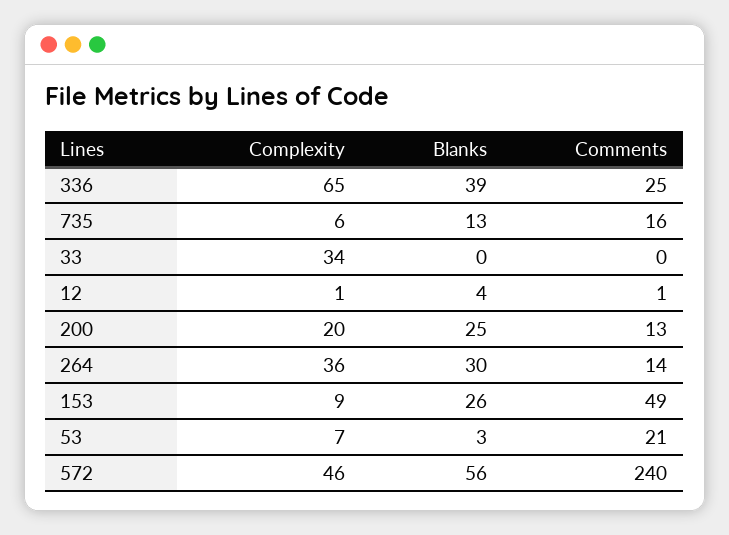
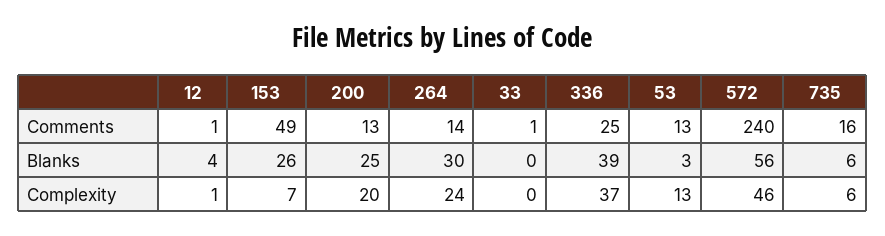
Complexity, 336: 65 -> 37
Blanks, 735: 13 -> 6
Complexity, 33: 34 -> 0
Comments, 33: 0 -> 1
Complexity, 264: 36 -> 24
Complexity, 153: 9 -> 7
Complexity, 53: 7 -> 13
Comments, 53: 21 -> 13

